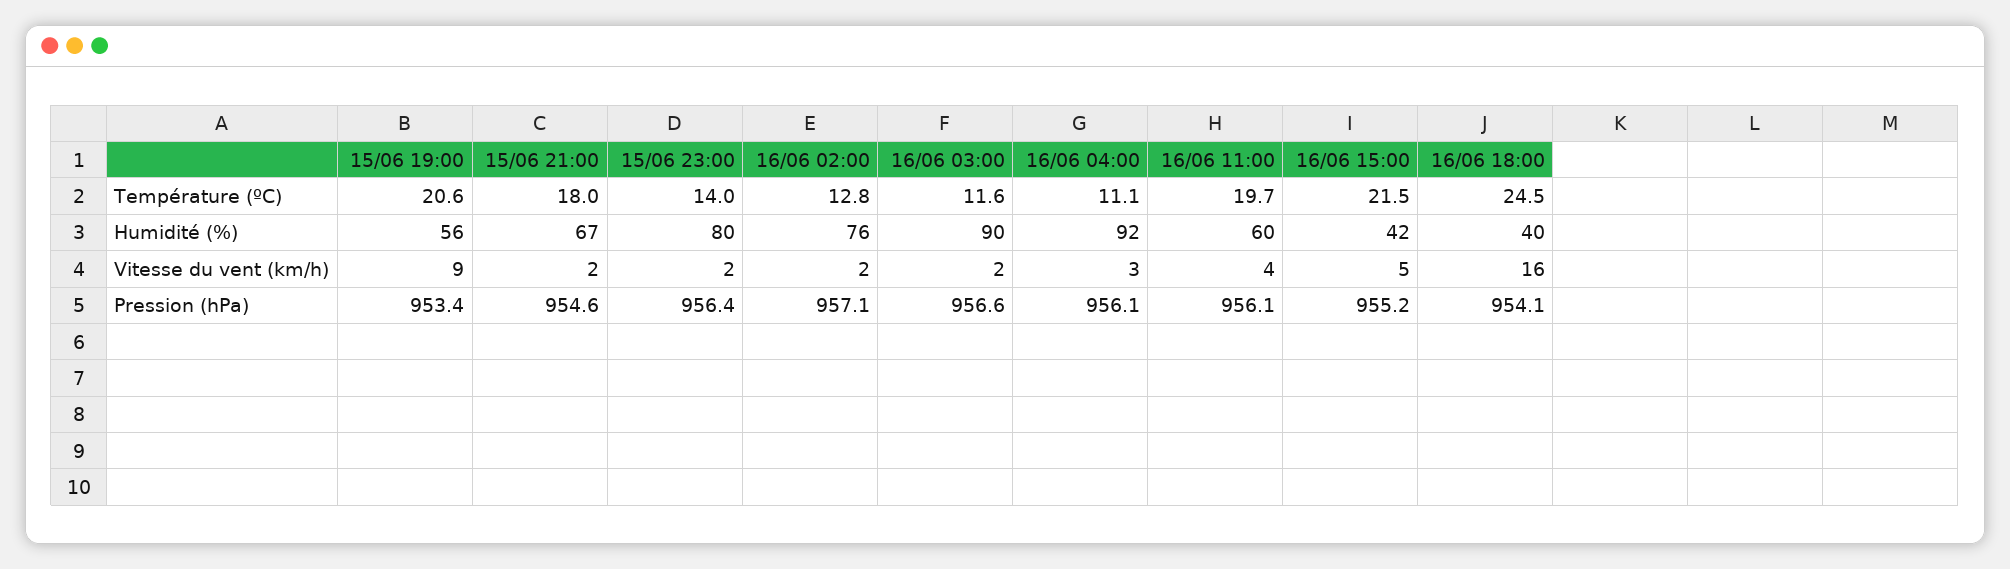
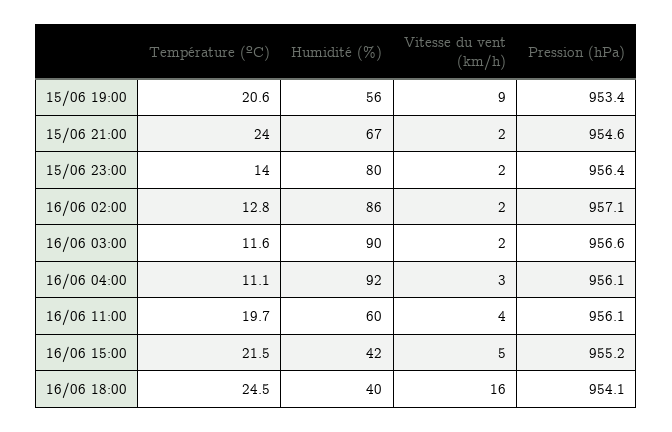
15/06 21:00, Température (ºC): 18 -> 24
16/06 02:00, Humidité (%): 76 -> 86

